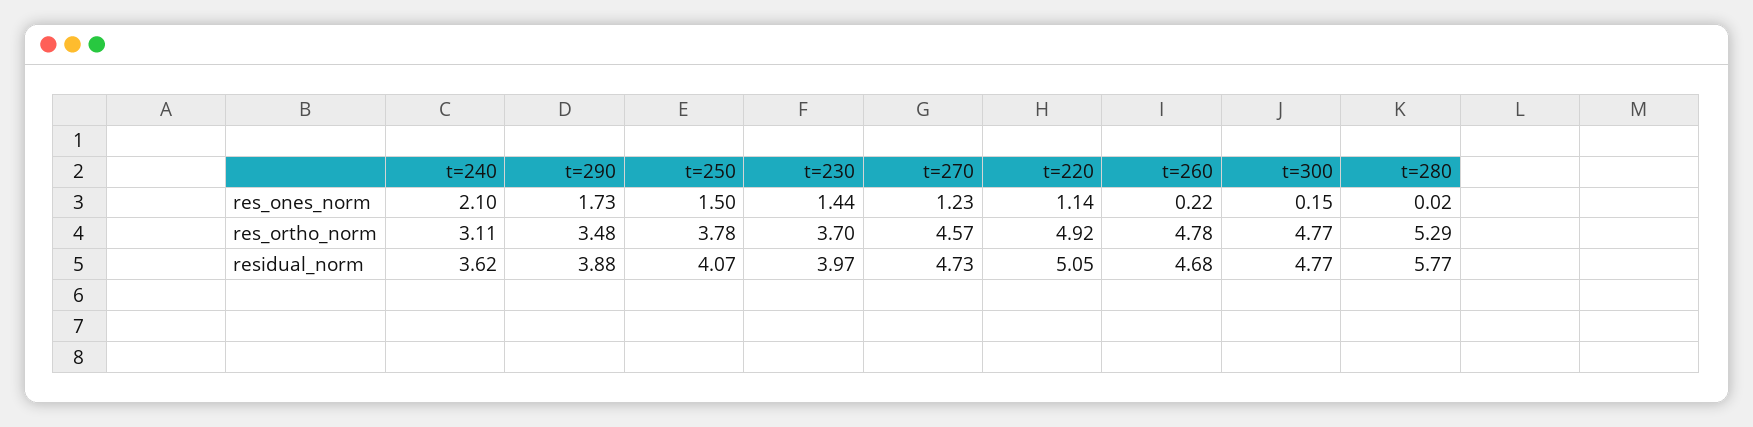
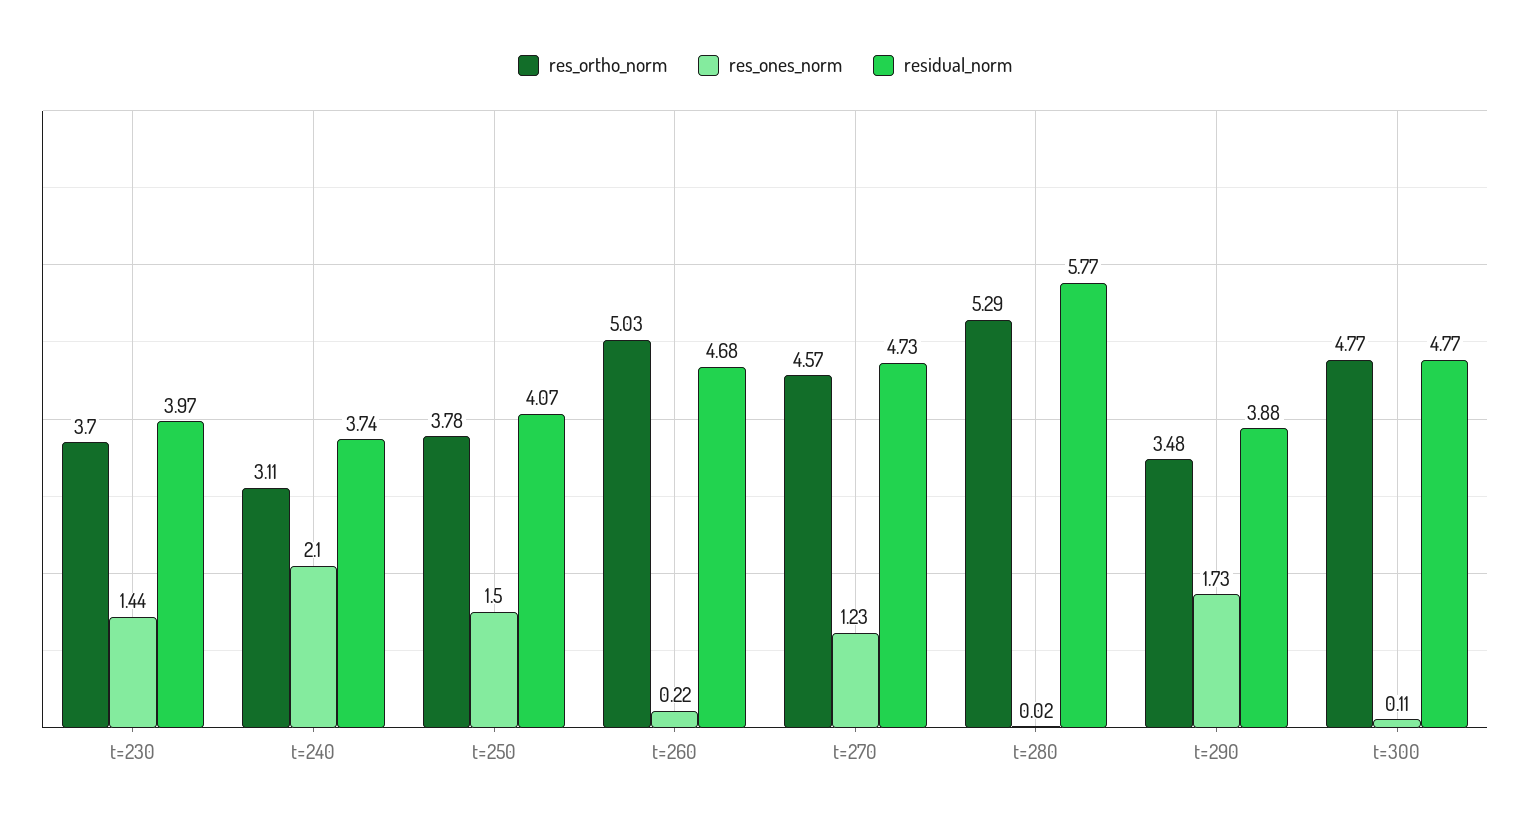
res_ones_norm, t=220: 1.14 -> none
res_ones_norm, t=300: 0.15 -> 0.11
res_ortho_norm, t=220: 4.92 -> none
res_ortho_norm, t=260: 4.78 -> 5.03
residual_norm, t=240: 3.62 -> 3.74
residual_norm, t=220: 5.05 -> none

